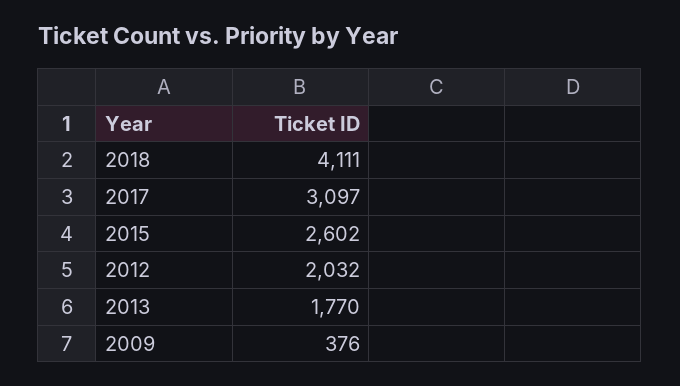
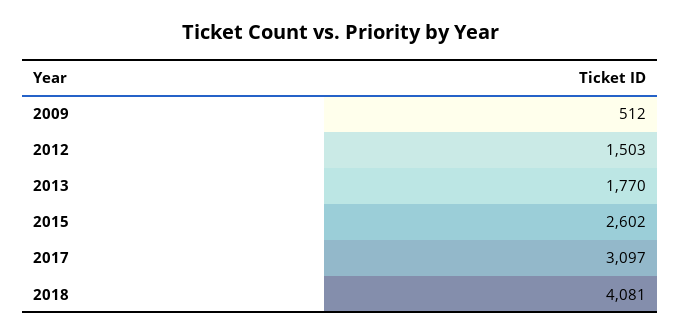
2018: 4111 -> 4081
2012: 2032 -> 1503
2009: 376 -> 512

